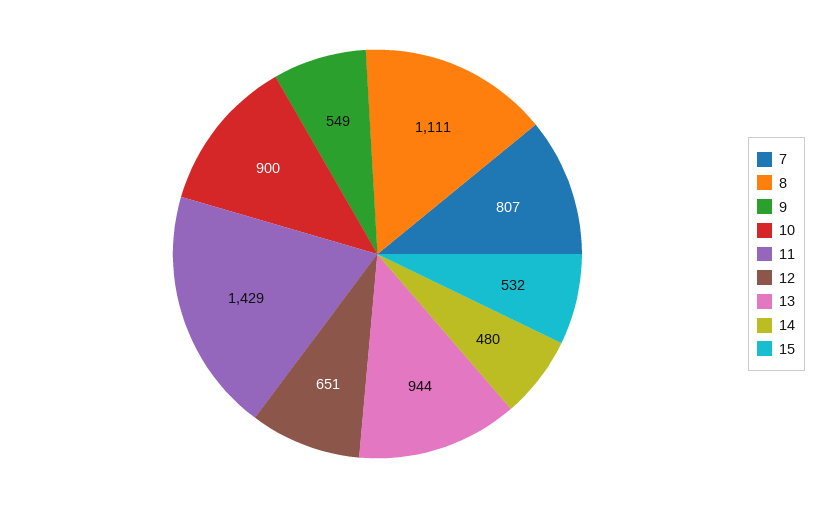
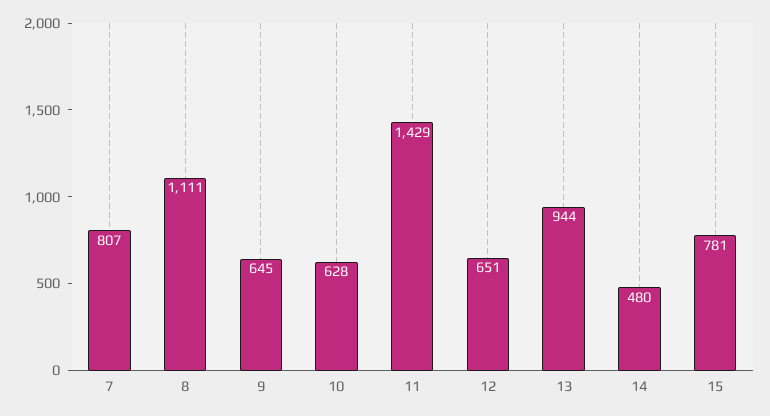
9: 549 -> 645
10: 900 -> 628
15: 532 -> 781

